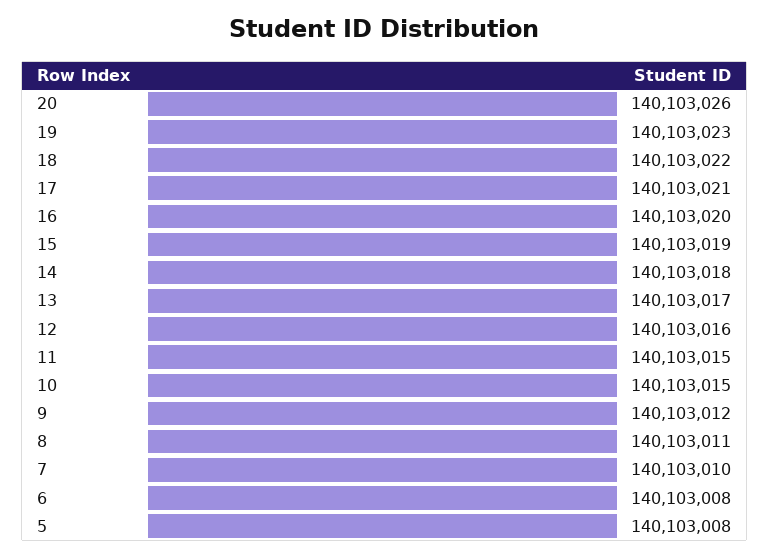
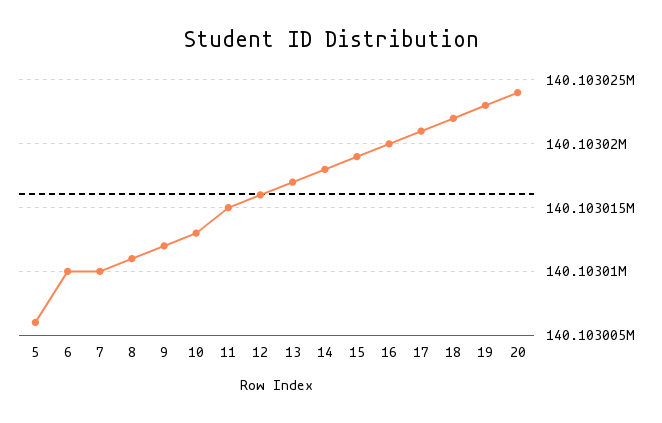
20: 140103026 -> 140103024
10: 140103015 -> 140103013
6: 140103008 -> 140103010
5: 140103008 -> 140103006

